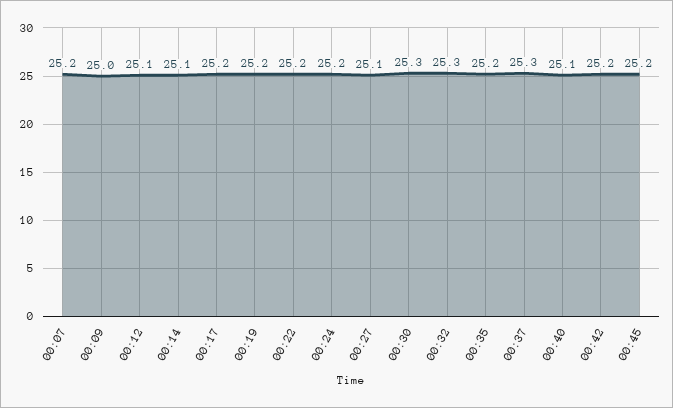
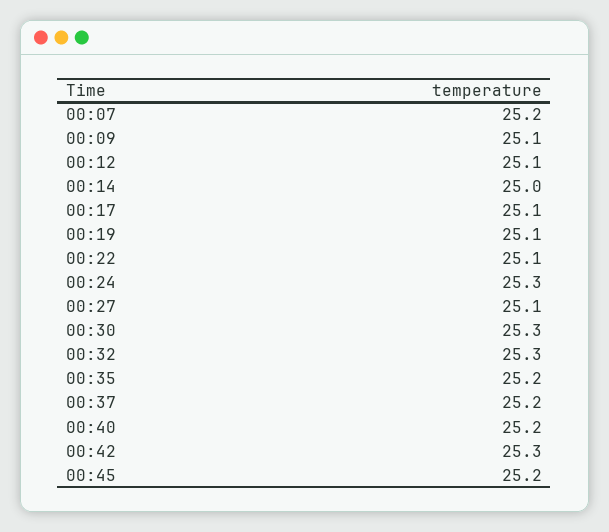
00:09: 25 -> 25.1
00:14: 25.1 -> 25
00:17: 25.2 -> 25.1
00:19: 25.2 -> 25.1
00:22: 25.2 -> 25.1
00:24: 25.2 -> 25.3
00:37: 25.3 -> 25.2
00:40: 25.1 -> 25.2
00:42: 25.2 -> 25.3

